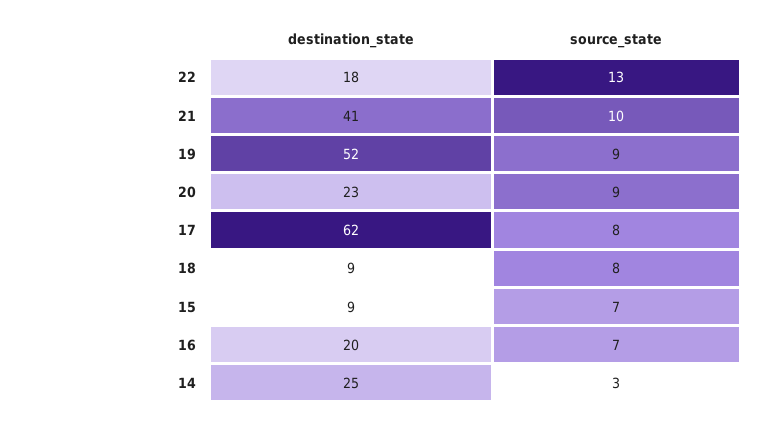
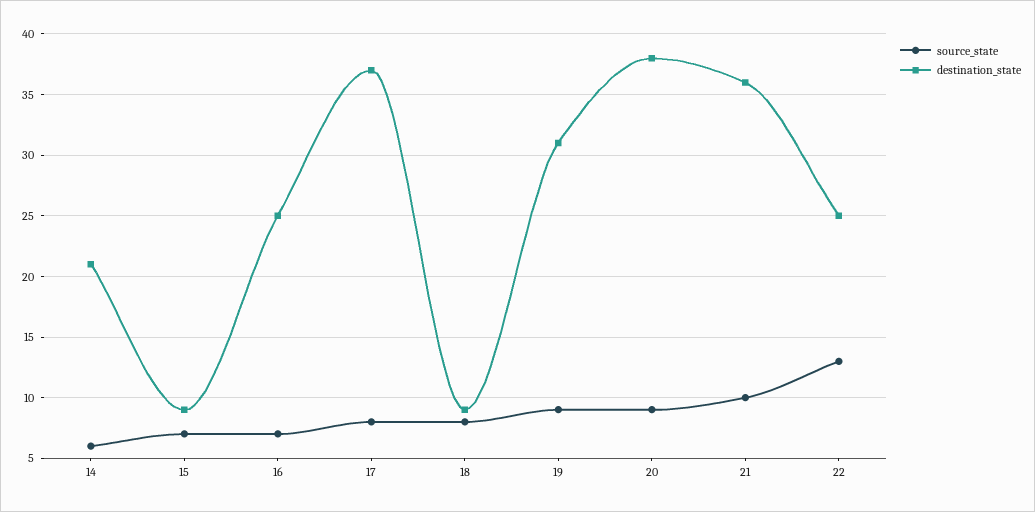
destination_state, 22: 18 -> 25
destination_state, 21: 41 -> 36
destination_state, 19: 52 -> 31
destination_state, 20: 23 -> 38
destination_state, 17: 62 -> 37
destination_state, 16: 20 -> 25
destination_state, 14: 25 -> 21
source_state, 14: 3 -> 6

